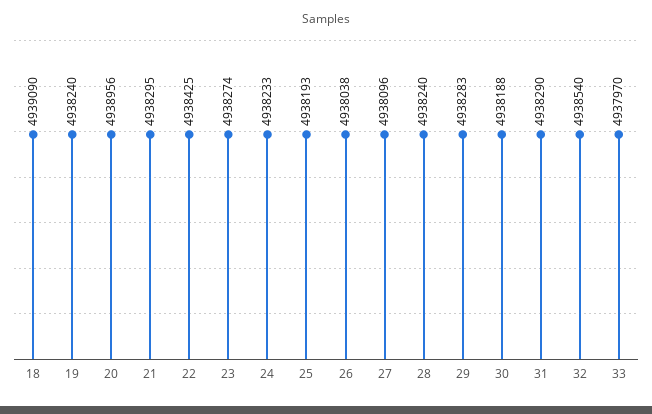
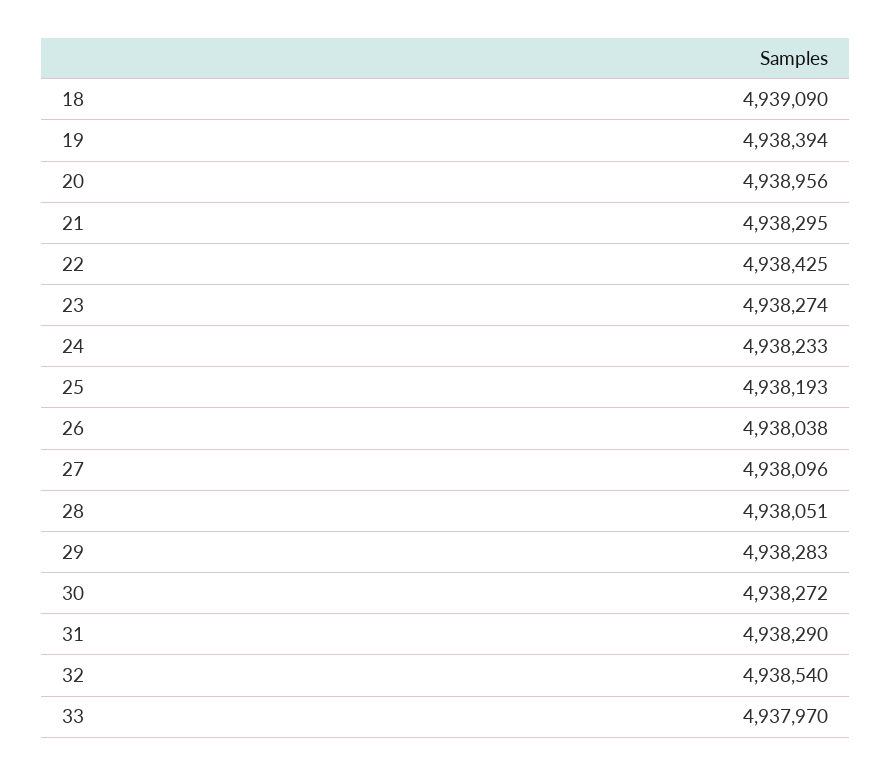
19: 4938240 -> 4938394
28: 4938240 -> 4938051
30: 4938188 -> 4938272

